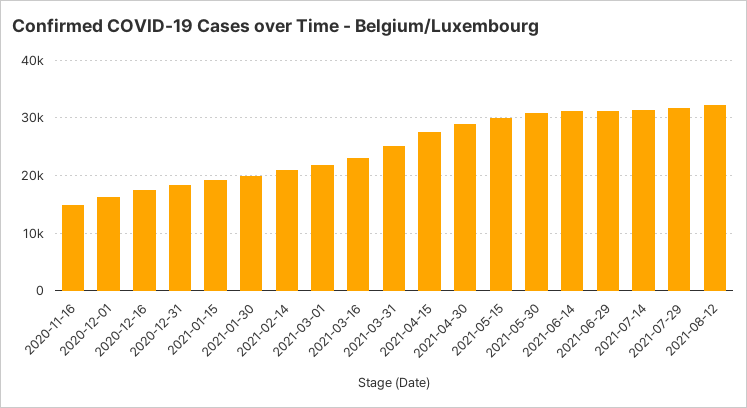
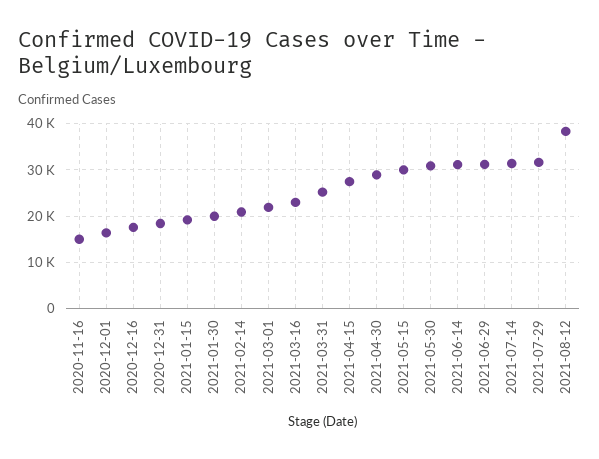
2021-08-12: 32000 -> 38000

